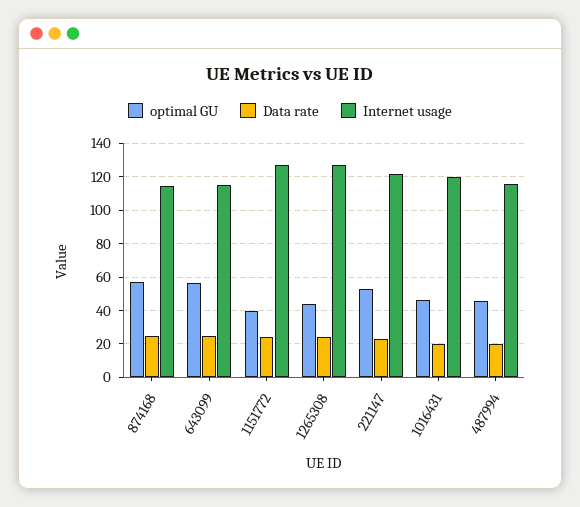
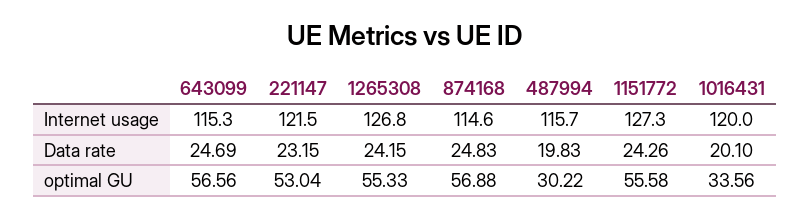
optimal GU, 1151772: 40 -> 55.58
optimal GU, 1265308: 45 -> 55.33
optimal GU, 1016431: 45 -> 33.56
optimal GU, 487994: 45 -> 30.22

